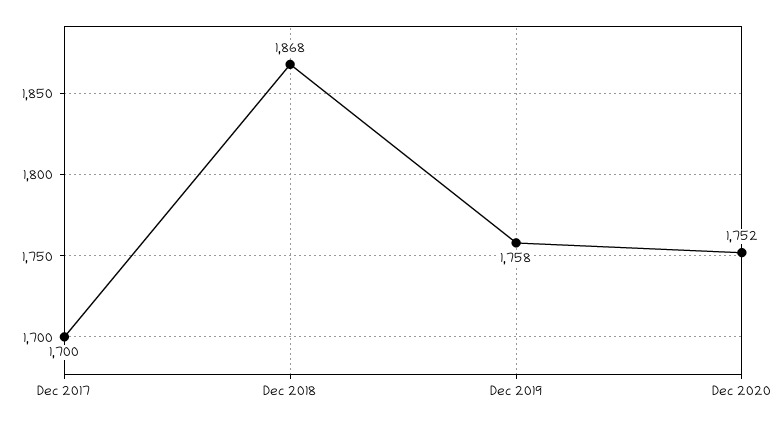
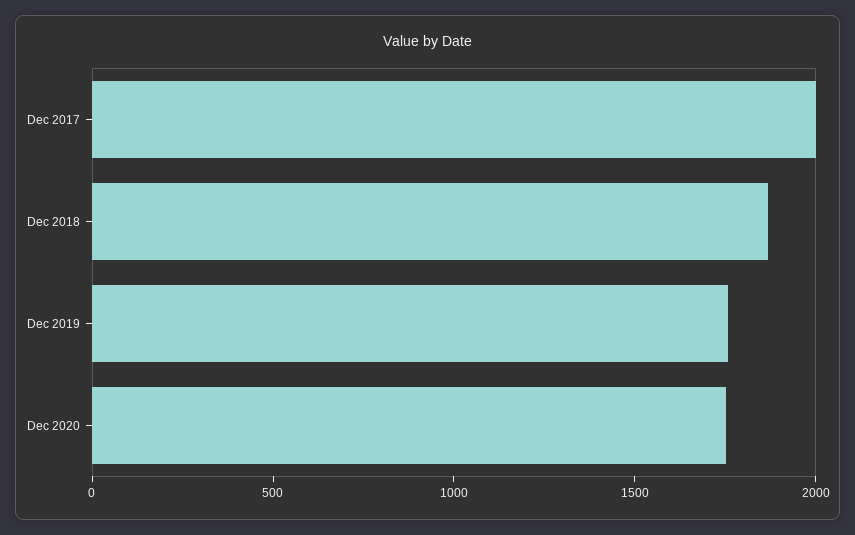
Dec 2017: 1700 -> 2000

